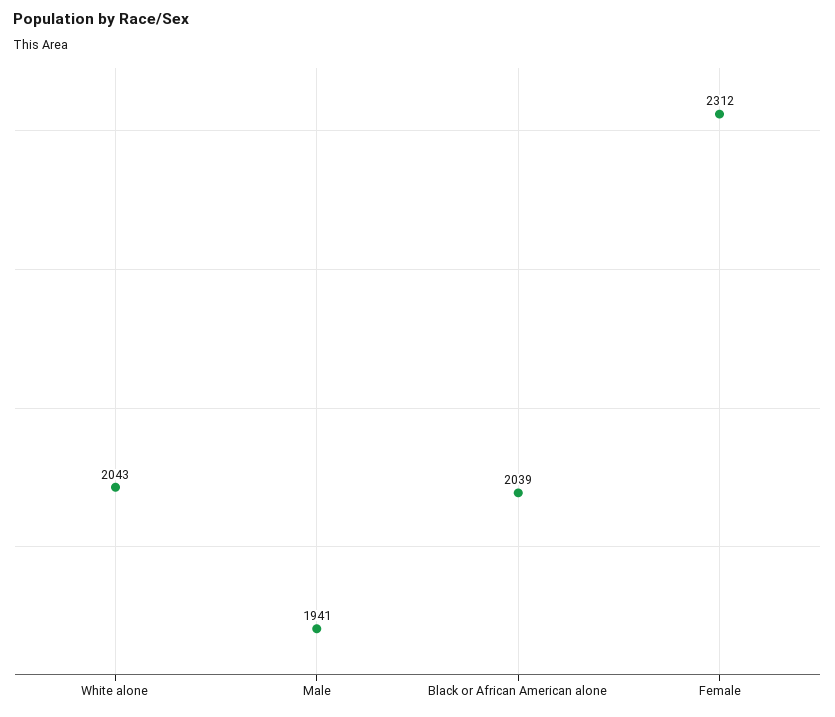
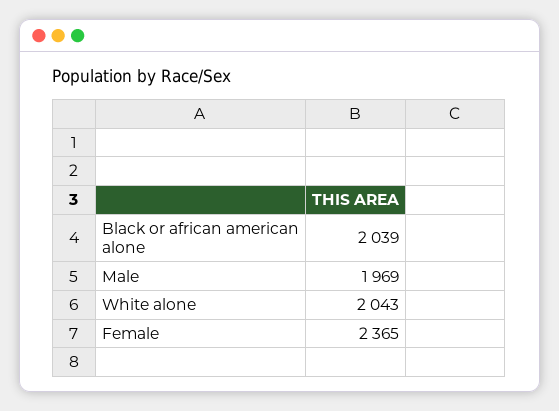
Male: 1941 -> 1969
Female: 2312 -> 2365

